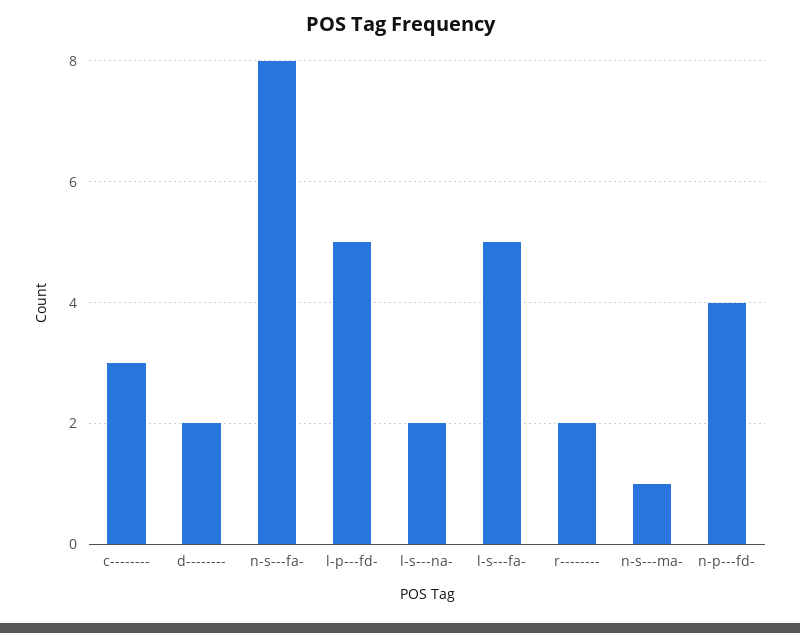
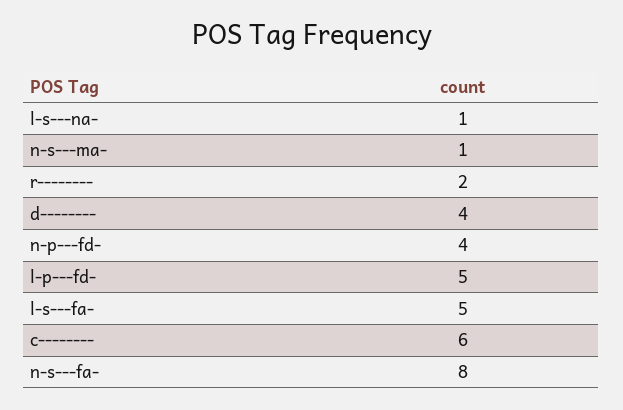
c--------: 3 -> 6
d--------: 2 -> 4
l-s---na-: 2 -> 1

